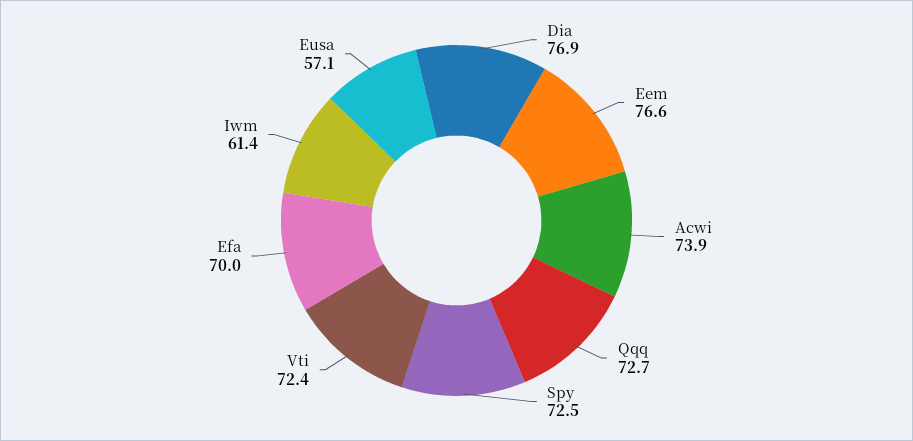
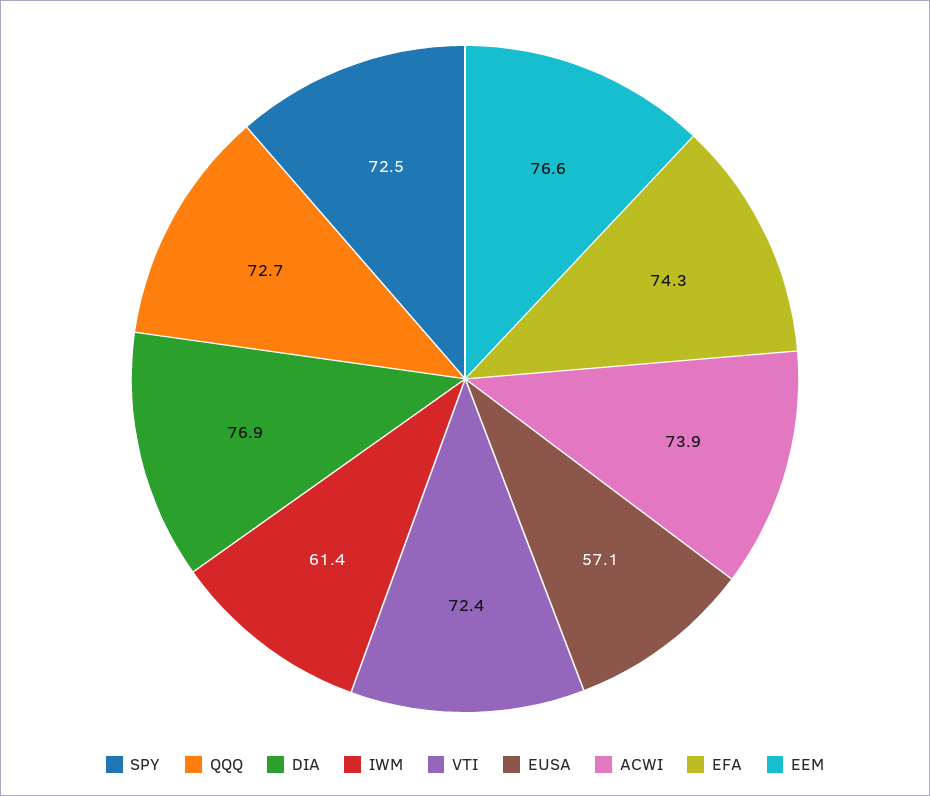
Efa: 70 -> 74.3

